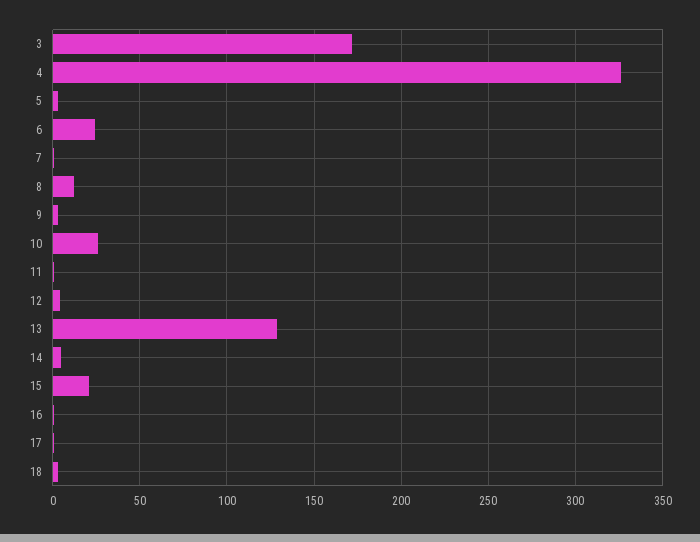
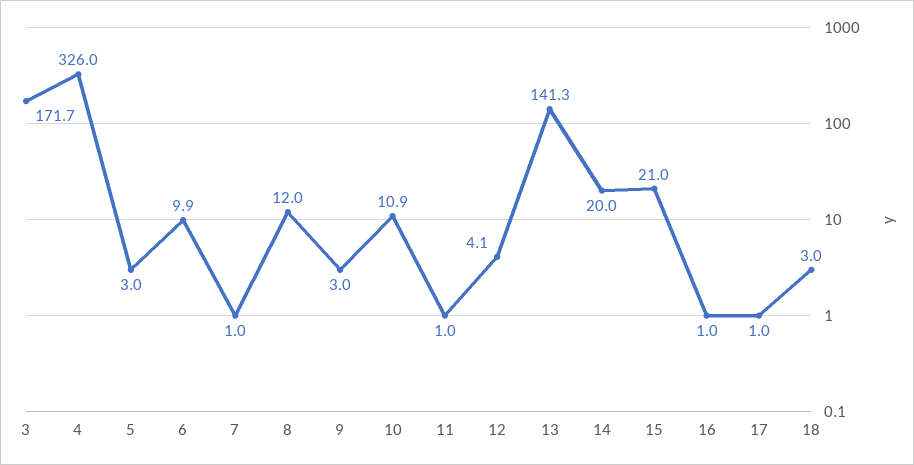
6: 25 -> 9.9
10: 25 -> 10.9
13: 130 -> 141.3
14: 5 -> 20

